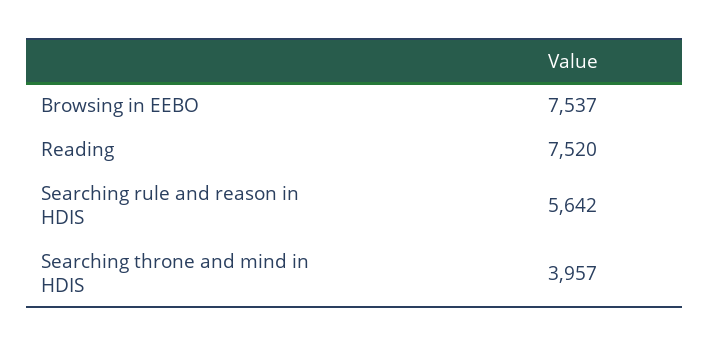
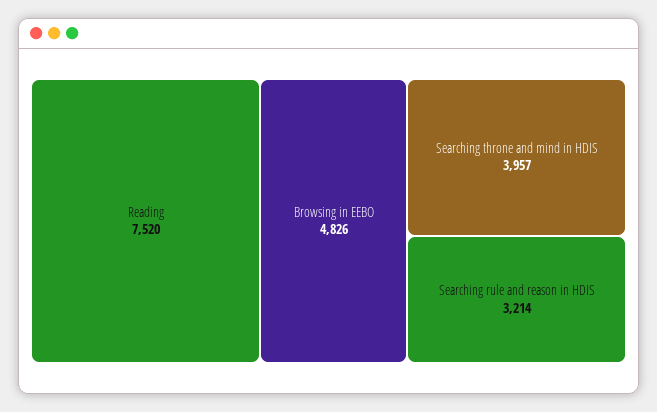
Browsing in EEBO: 7537 -> 4826
Searching rule and reason in HDIS: 5642 -> 3214

